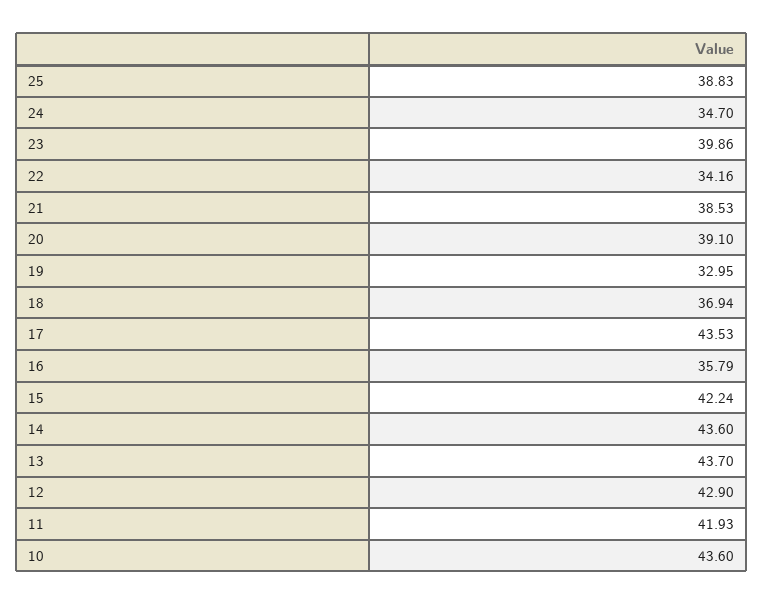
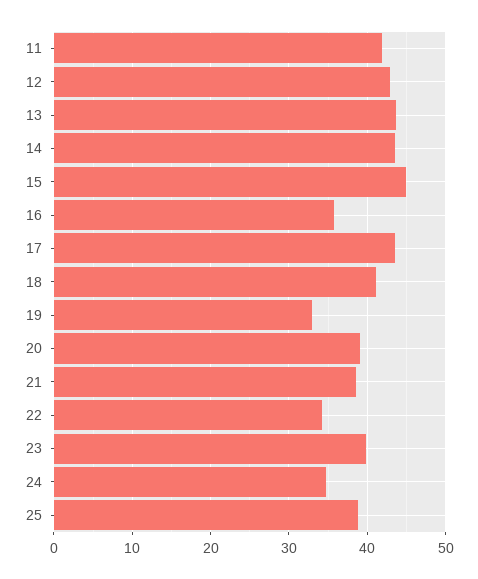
18: 36.94 -> 41
15: 42.24 -> 45
10: 43.6 -> none

